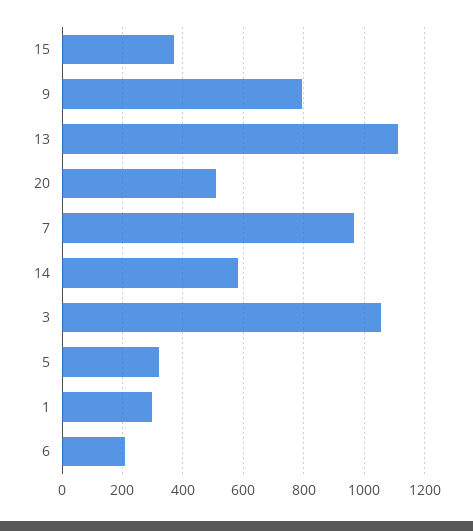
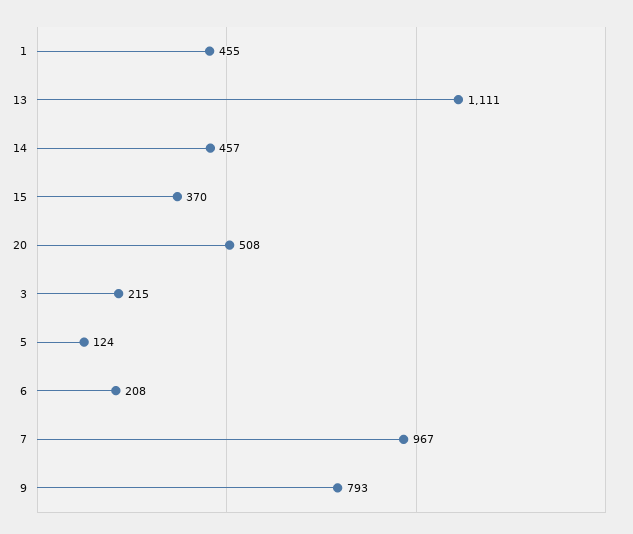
14: 580 -> 457
3: 1060 -> 215
5: 320 -> 124
1: 300 -> 455

